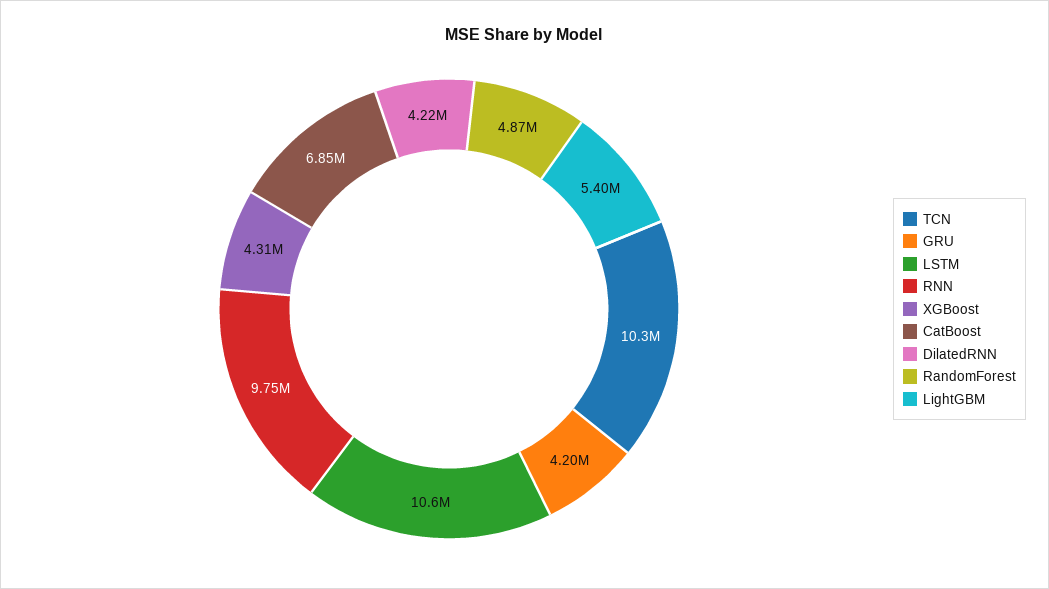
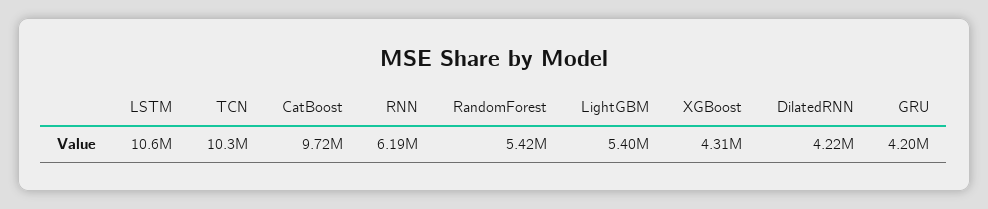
RNN: 9750000 -> 6190000
CatBoost: 6850000 -> 9720000
RandomForest: 4870000 -> 5420000

